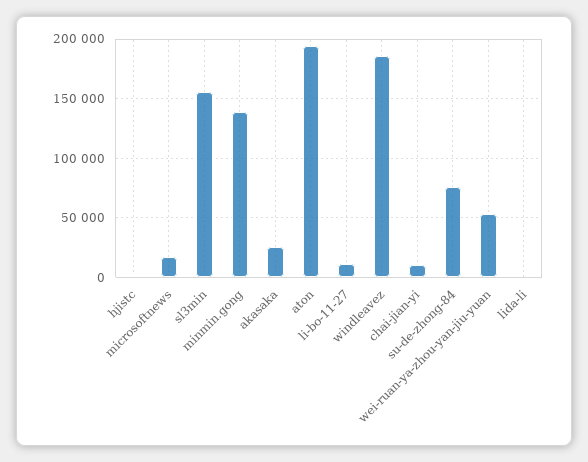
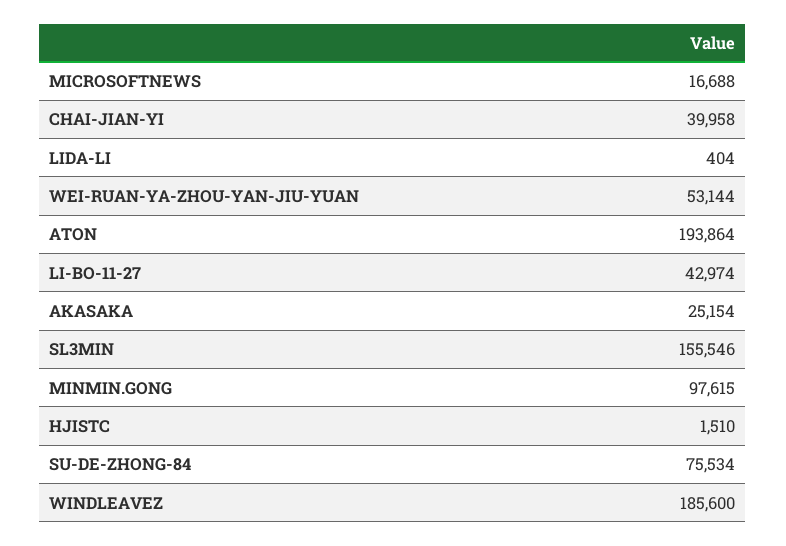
minmin.gong: 140000 -> 97615
li-bo-11-27: 10000 -> 42974
chai-jian-yi: 10000 -> 39958

